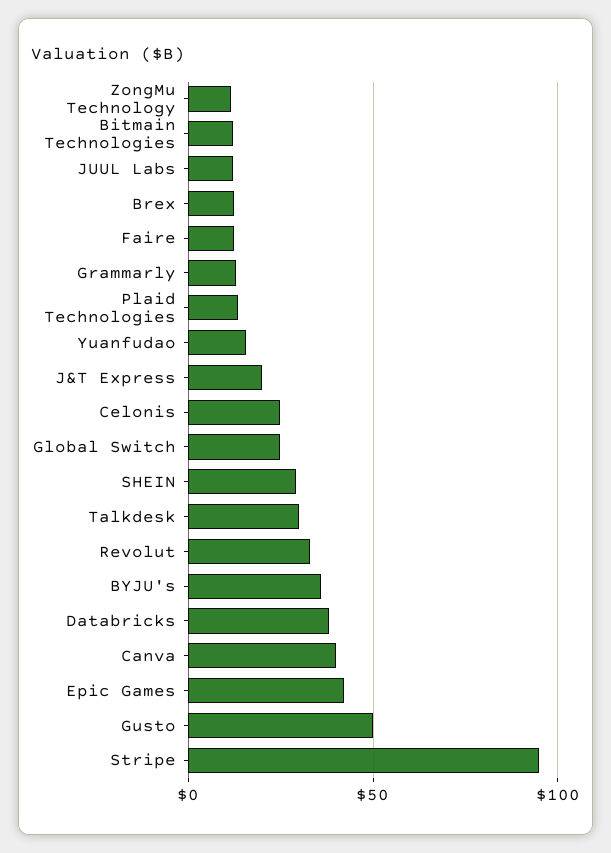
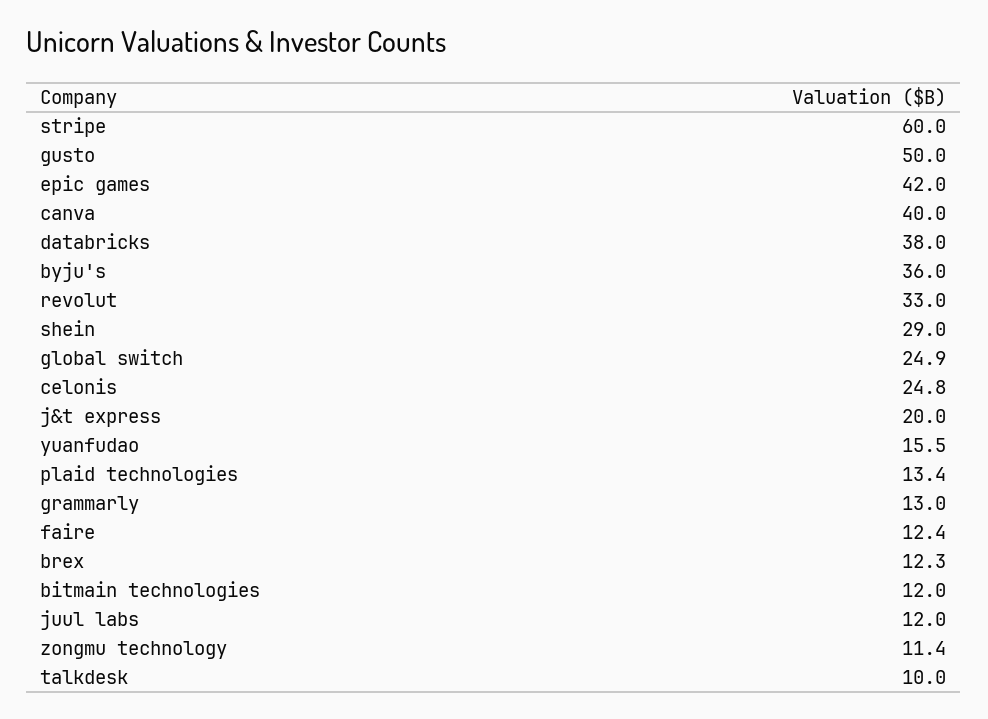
Talkdesk: 30 -> 10
Stripe: 95 -> 60

